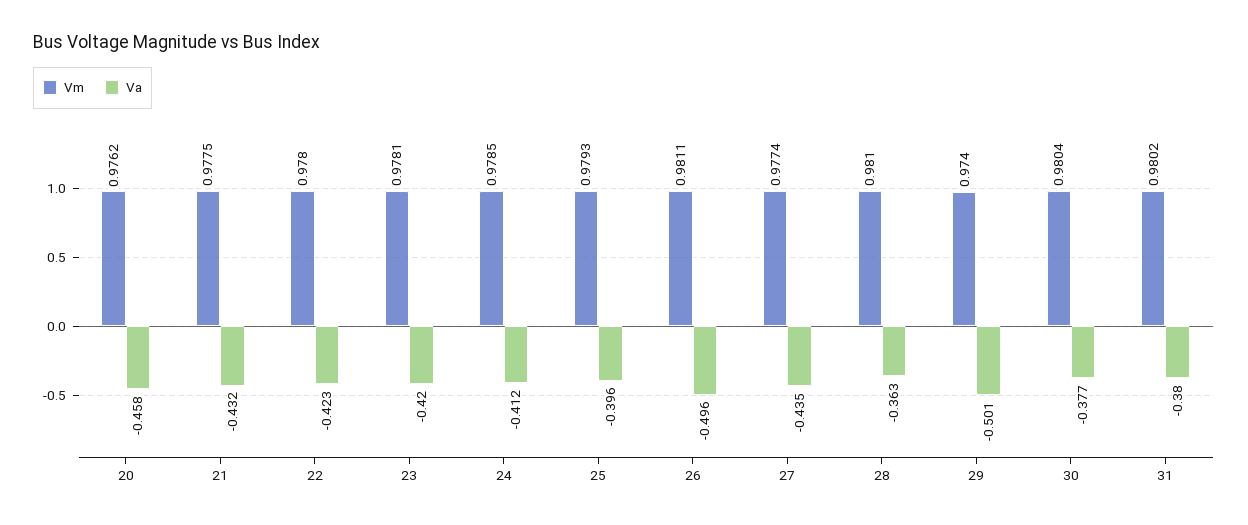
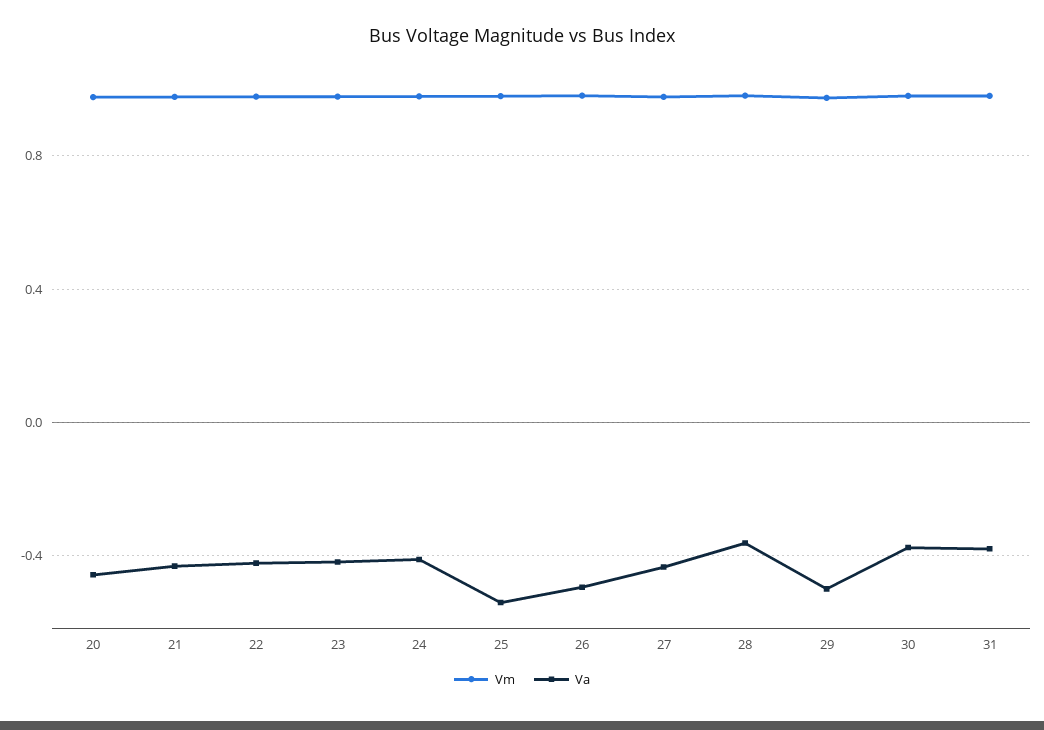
Va, 25: -0.396 -> -0.55

